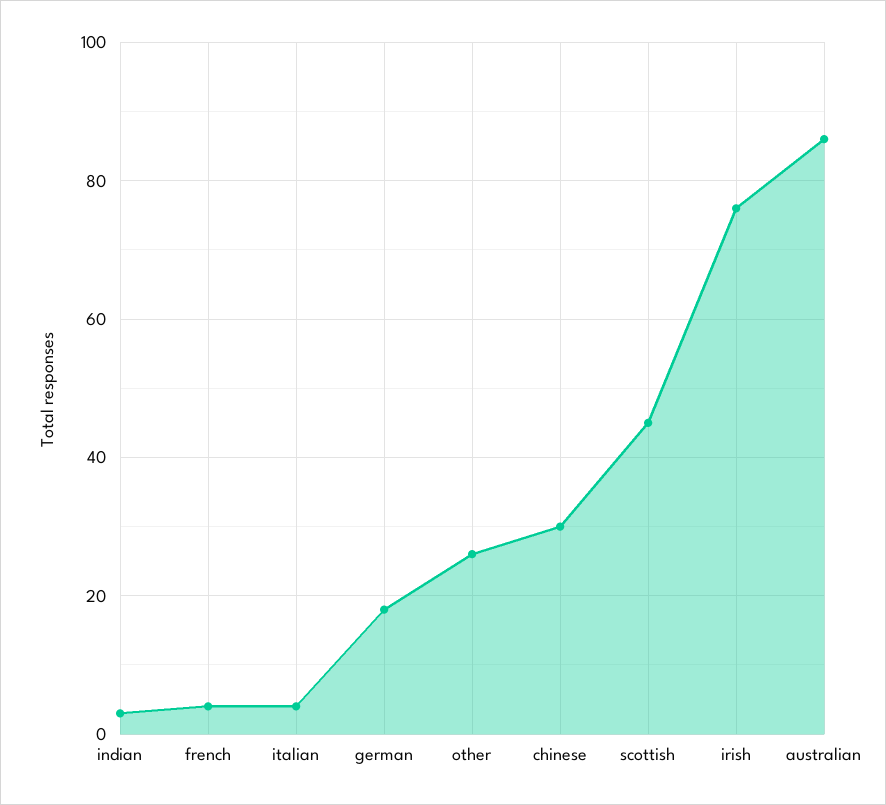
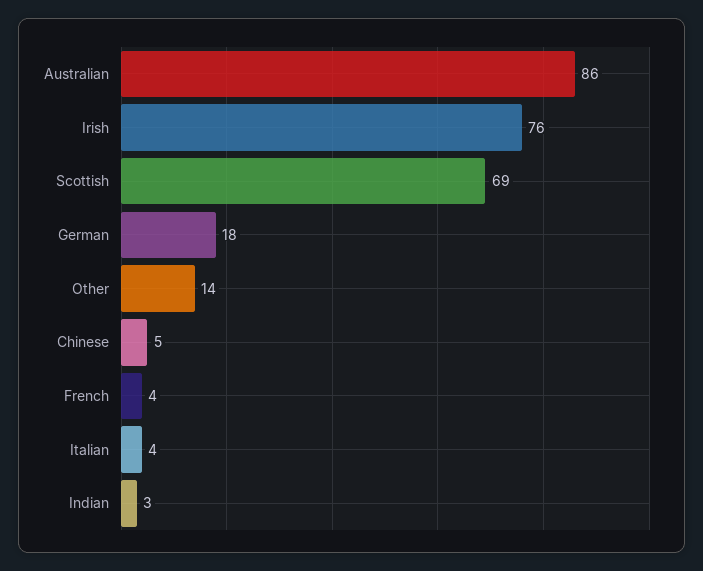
other: 25 -> 14
chinese: 30 -> 5
scottish: 45 -> 69

